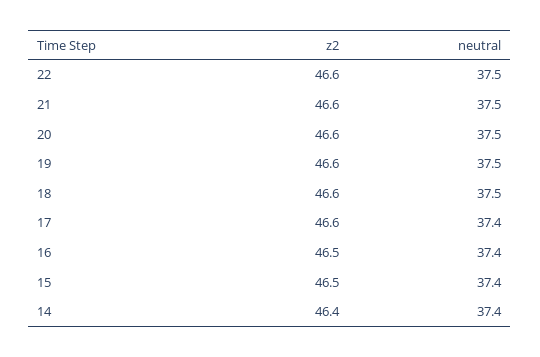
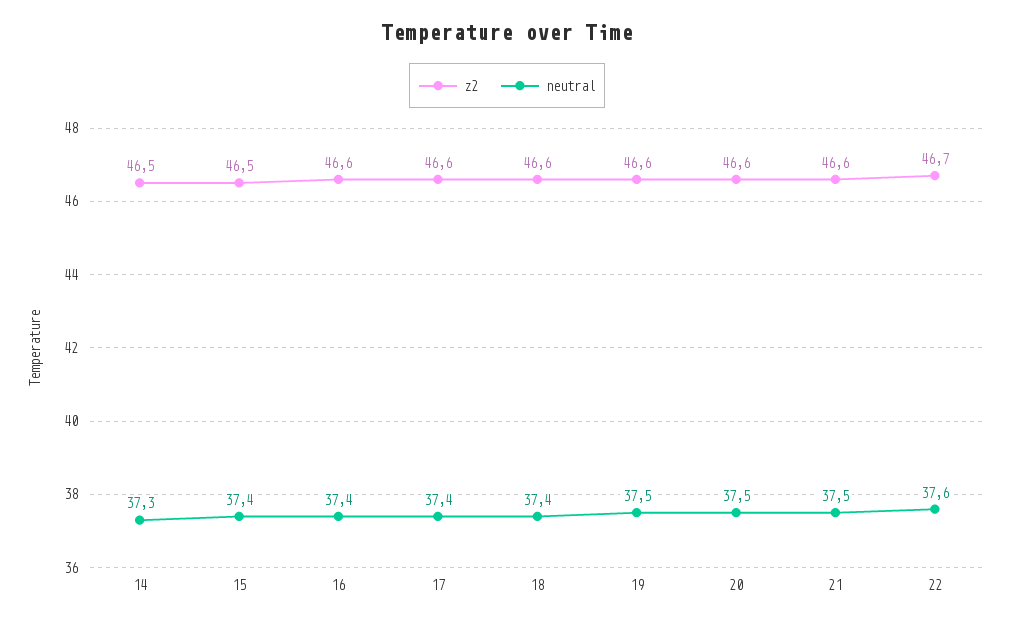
z2, 22: 46.6 -> 46.7
neutral, 22: 37.5 -> 37.6
neutral, 18: 37.5 -> 37.4
z2, 16: 46.5 -> 46.6
z2, 14: 46.4 -> 46.5
neutral, 14: 37.4 -> 37.3

